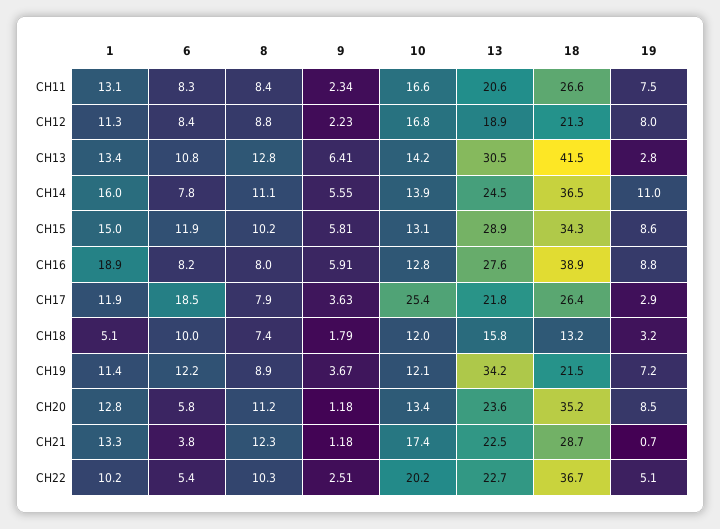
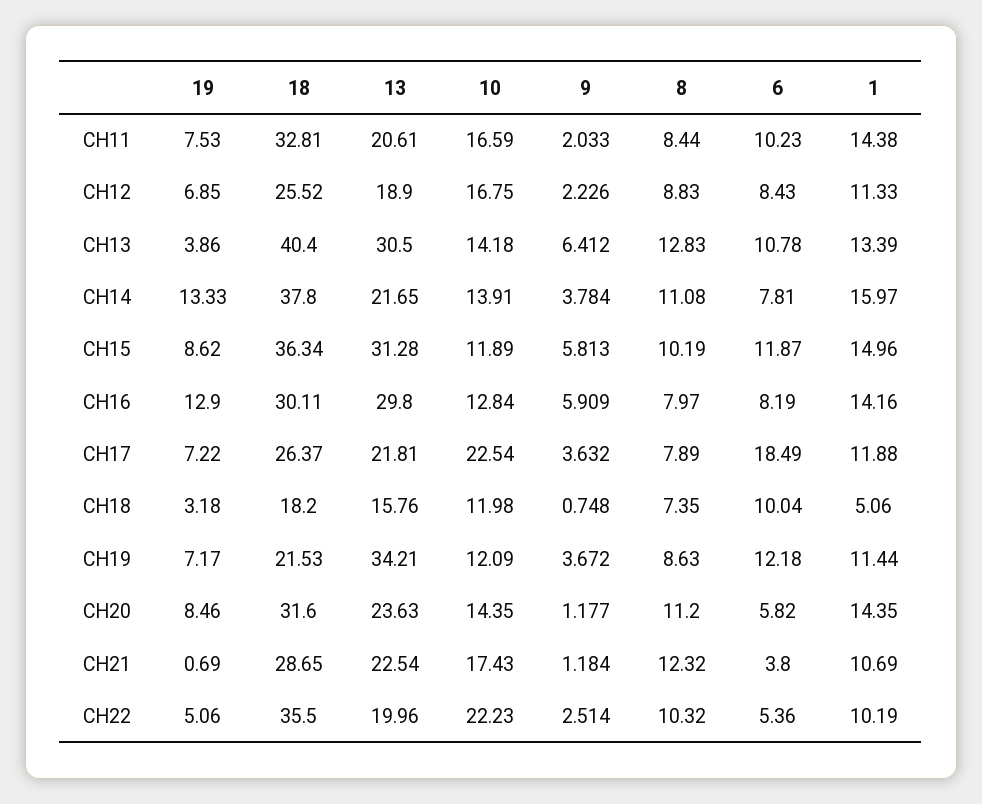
1, CH11: 13.1 -> 14.38
6, CH11: 8.3 -> 10.23
9, CH11: 2.34 -> 2.033
18, CH11: 26.6 -> 32.81
18, CH12: 21.3 -> 25.52
19, CH12: 8 -> 6.85
18, CH13: 41.5 -> 40.4
19, CH13: 2.8 -> 3.86
9, CH14: 5.55 -> 3.784
13, CH14: 24.5 -> 21.65
18, CH14: 36.5 -> 37.8
19, CH14: 11 -> 13.33
10, CH15: 13.1 -> 11.89
13, CH15: 28.9 -> 31.28
18, CH15: 34.3 -> 36.34
1, CH16: 18.9 -> 14.16
13, CH16: 27.6 -> 29.8
18, CH16: 38.9 -> 30.11
19, CH16: 8.8 -> 12.9
10, CH17: 25.4 -> 22.54
19, CH17: 2.9 -> 7.22
9, CH18: 1.79 -> 0.748
18, CH18: 13.2 -> 18.2
8, CH19: 8.9 -> 8.63
1, CH20: 12.8 -> 14.35
10, CH20: 13.4 -> 14.35
18, CH20: 35.2 -> 31.6
1, CH21: 13.3 -> 10.69
10, CH22: 20.2 -> 22.23
13, CH22: 22.7 -> 19.96
18, CH22: 36.7 -> 35.5

